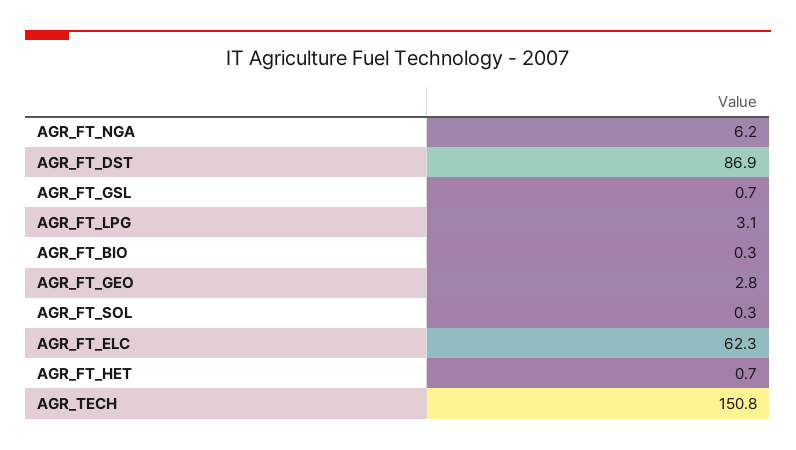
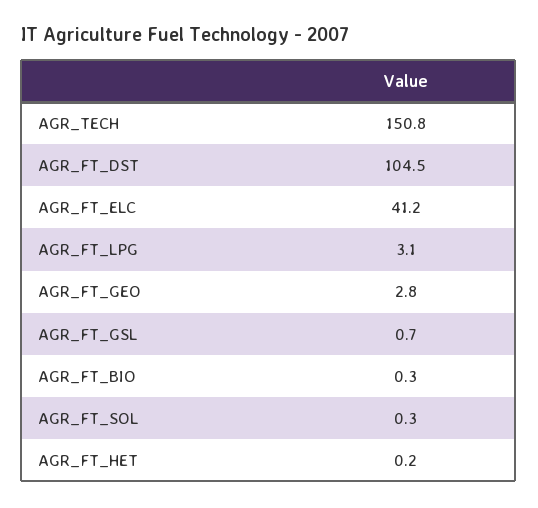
AGR_FT_NGA: 6.2 -> none
AGR_FT_DST: 86.9 -> 104.5
AGR_FT_ELC: 62.3 -> 41.2
AGR_FT_HET: 0.7 -> 0.2

